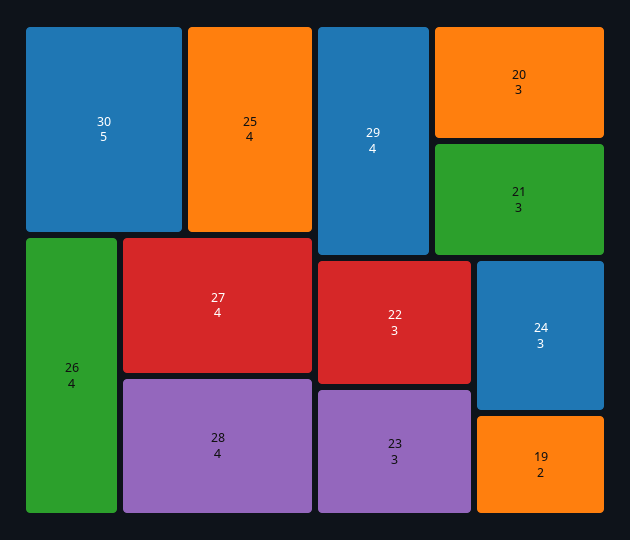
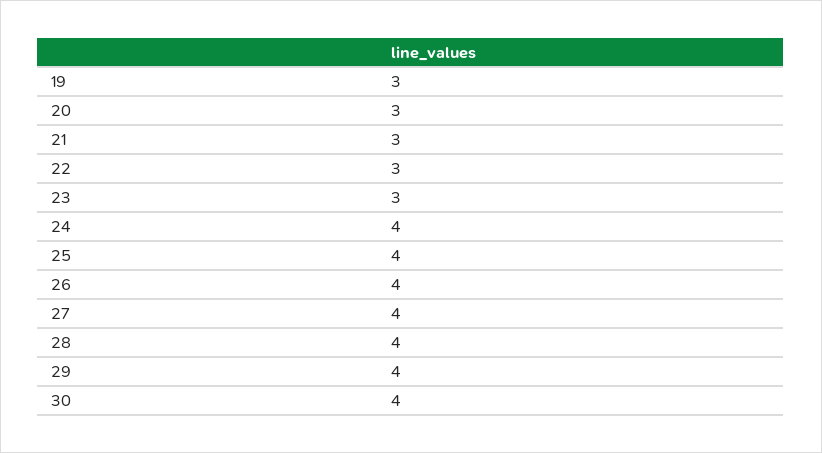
30: 5 -> 4
24: 3 -> 4
19: 2 -> 3

